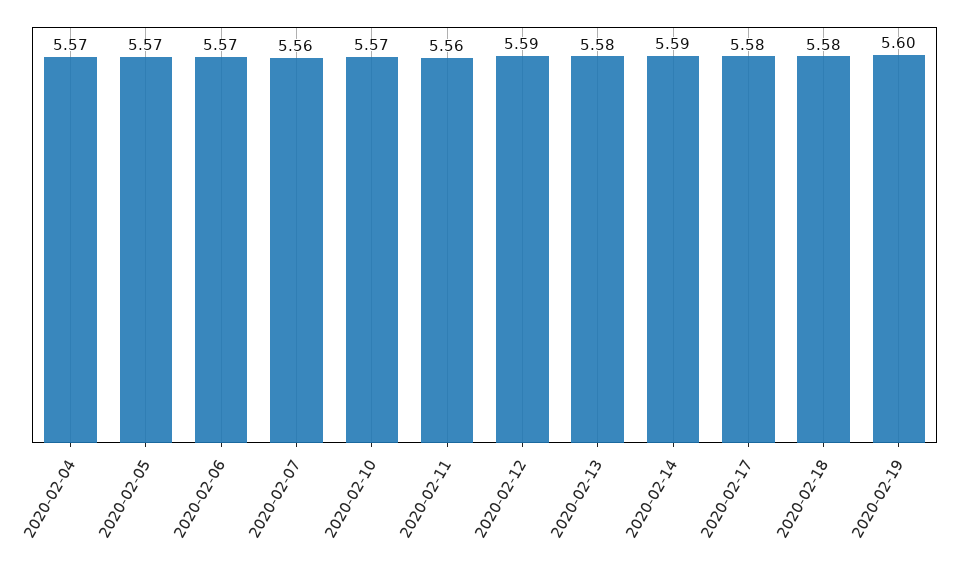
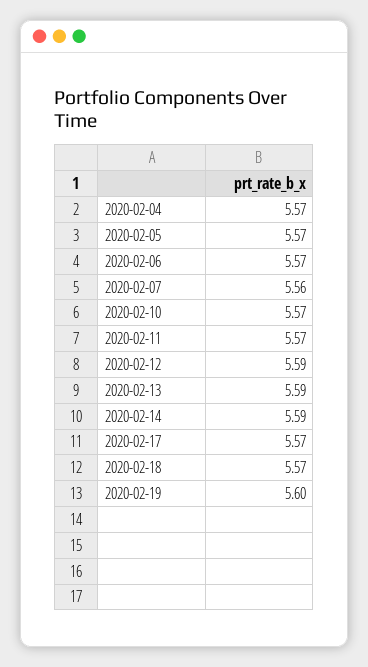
2020-02-11: 5.56 -> 5.57
2020-02-13: 5.58 -> 5.59
2020-02-17: 5.58 -> 5.57
2020-02-18: 5.58 -> 5.57

